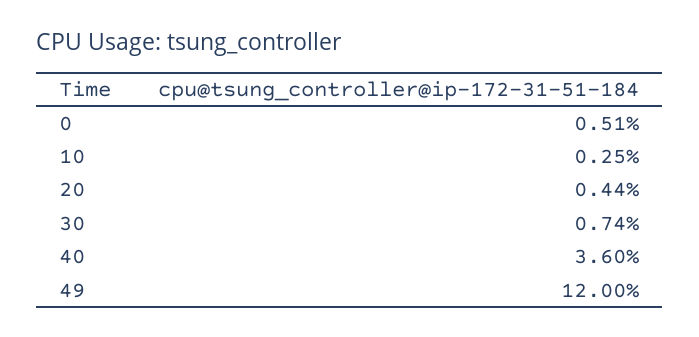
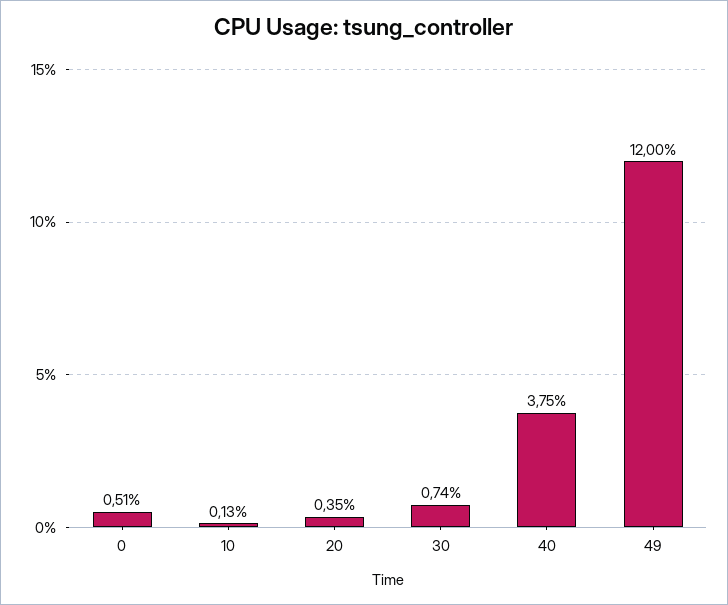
10: 0.25 -> 0.13
20: 0.44 -> 0.35
40: 3.6 -> 3.75

